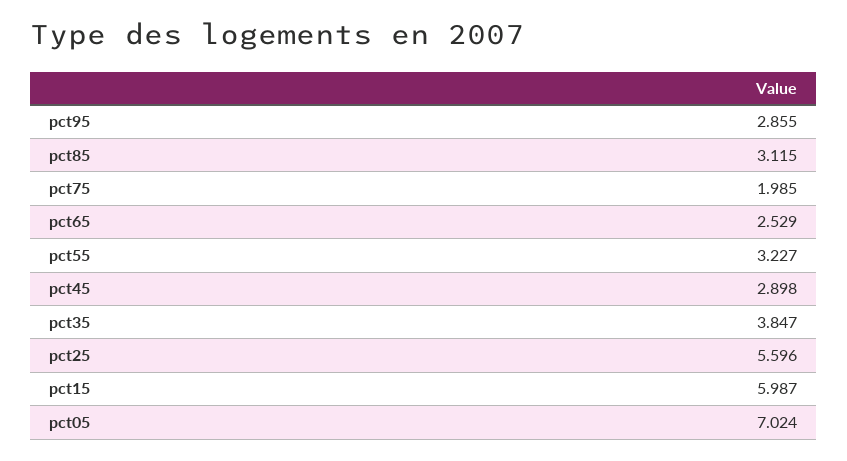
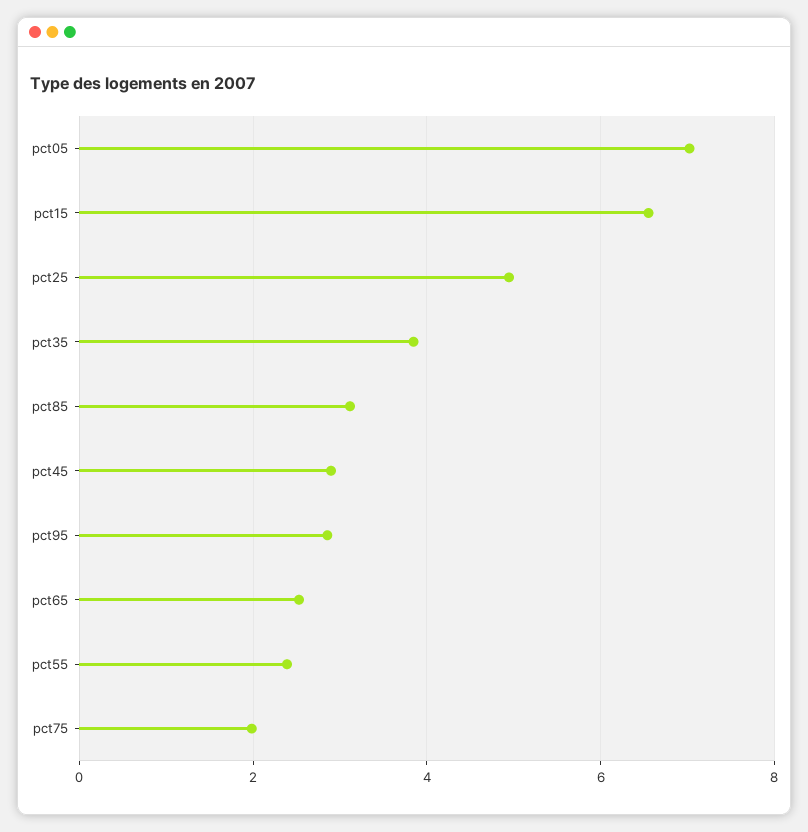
pct55: 3.227 -> 2.4
pct25: 5.596 -> 5
pct15: 5.987 -> 6.6

